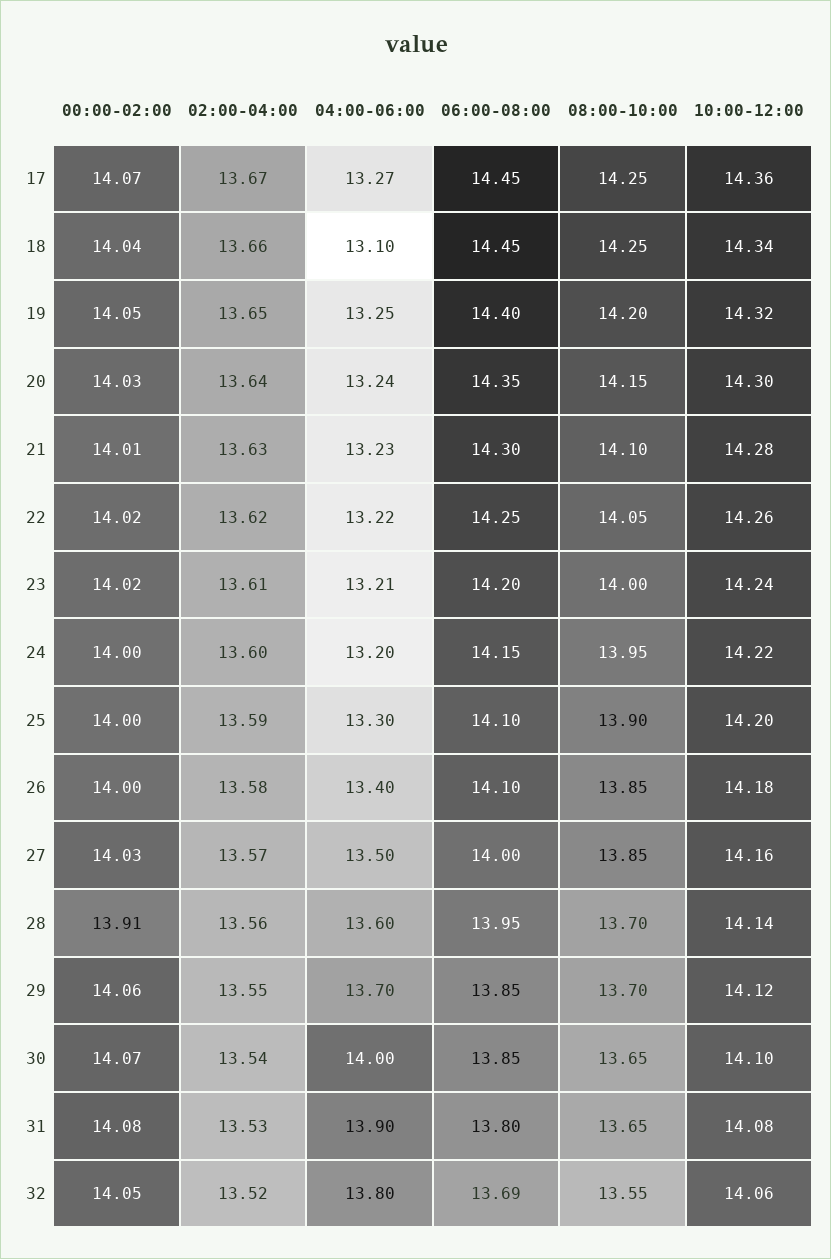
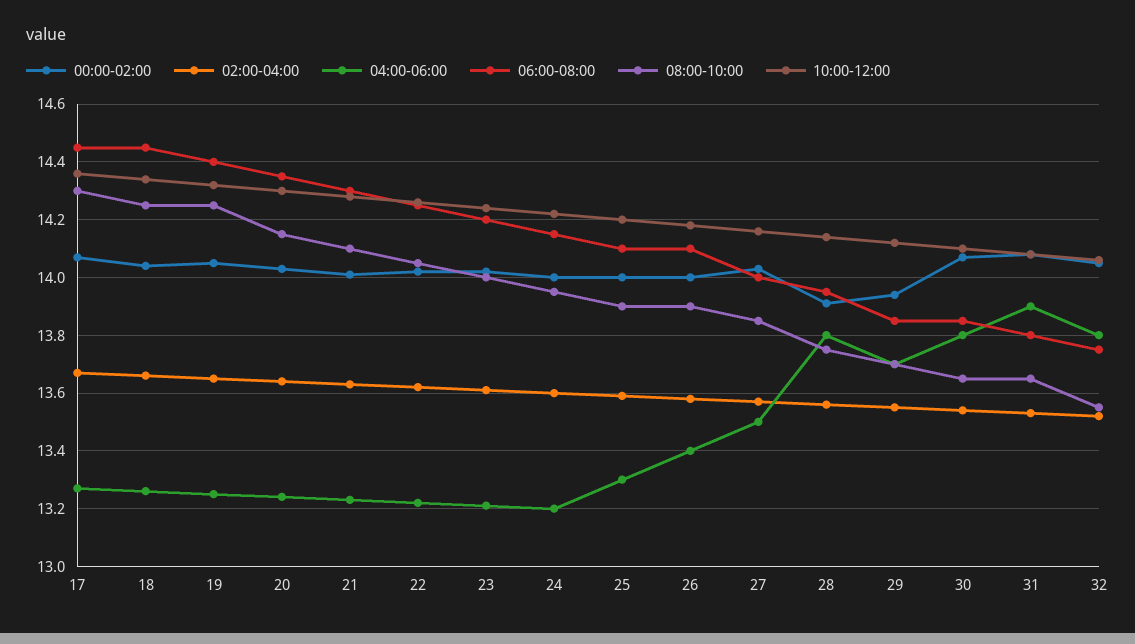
08:00-10:00, 17: 14.25 -> 14.3
04:00-06:00, 18: 13.1 -> 13.25
08:00-10:00, 19: 14.2 -> 14.25
08:00-10:00, 26: 13.85 -> 13.9
04:00-06:00, 28: 13.6 -> 13.8
08:00-10:00, 28: 13.7 -> 13.75
00:00-02:00, 29: 14.06 -> 13.95
04:00-06:00, 30: 14 -> 13.8
06:00-08:00, 32: 13.69 -> 13.75

